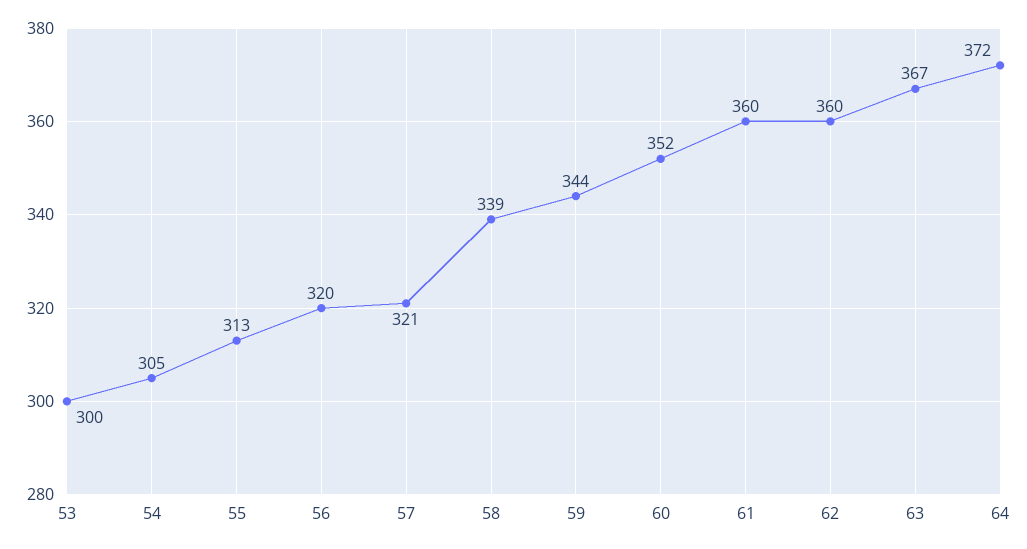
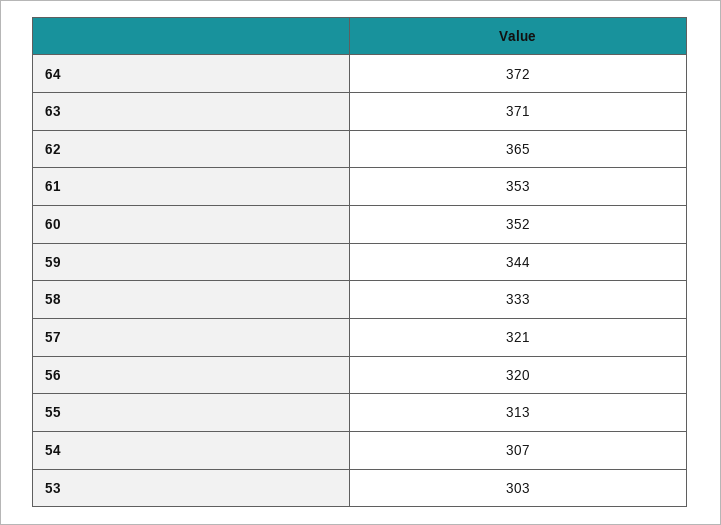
53: 300 -> 303
54: 305 -> 307
58: 339 -> 333
61: 360 -> 353
62: 360 -> 365
63: 367 -> 371

